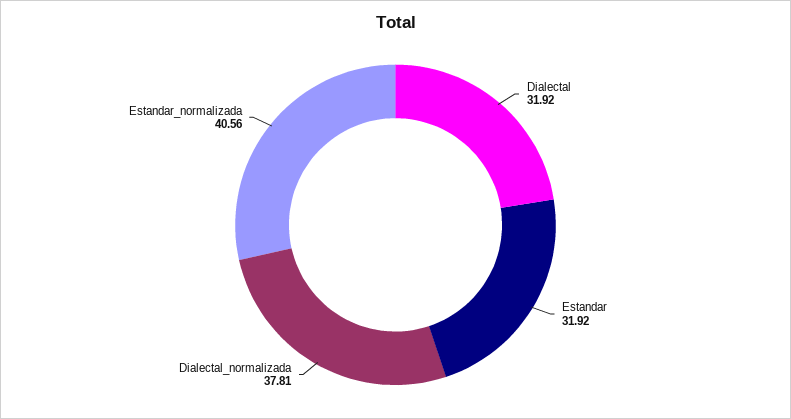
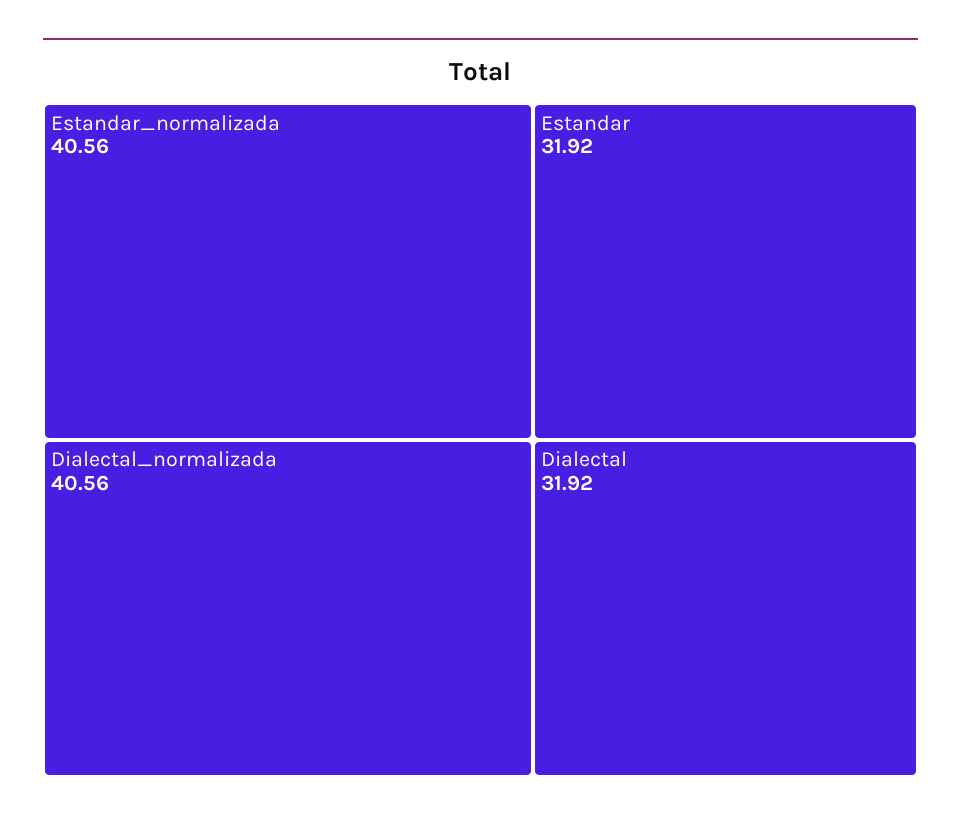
Dialectal_normalizada: 37.81 -> 40.56

